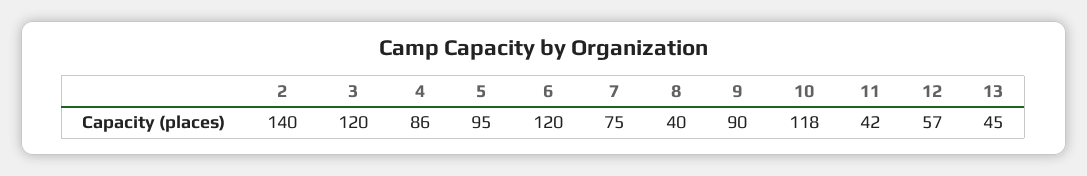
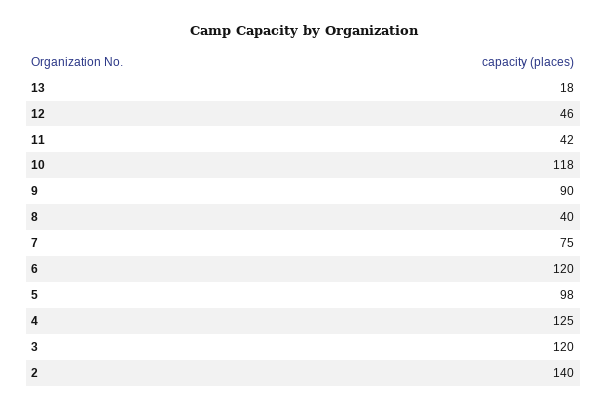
4: 86 -> 125
5: 95 -> 98
12: 57 -> 46
13: 45 -> 18

